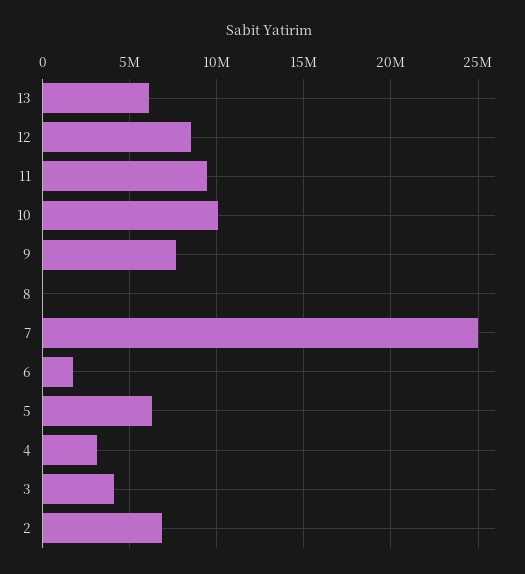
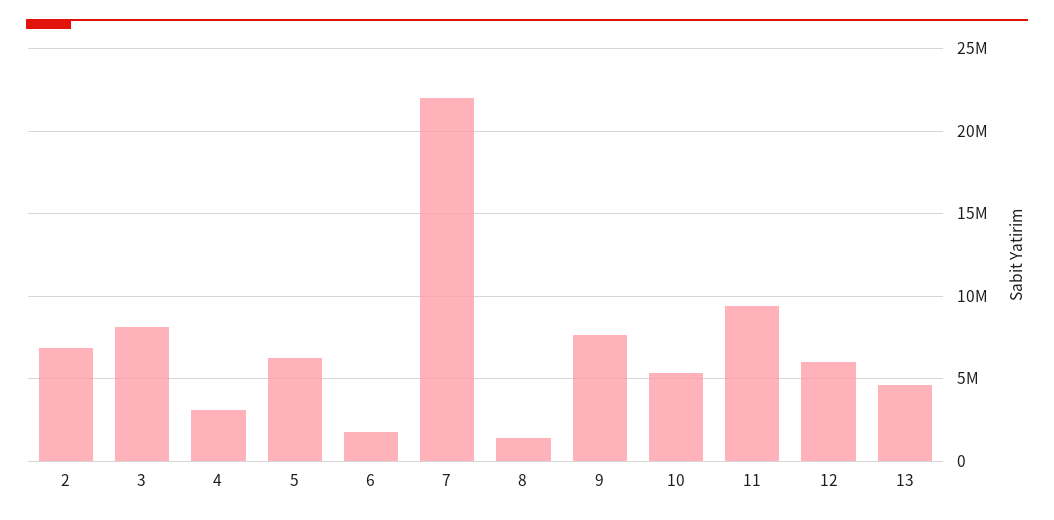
13: 6000000 -> 4500000
12: 8500000 -> 6000000
10: 10000000 -> 5500000
8: 0 -> 1500000
7: 25000000 -> 22000000
3: 4000000 -> 8000000

